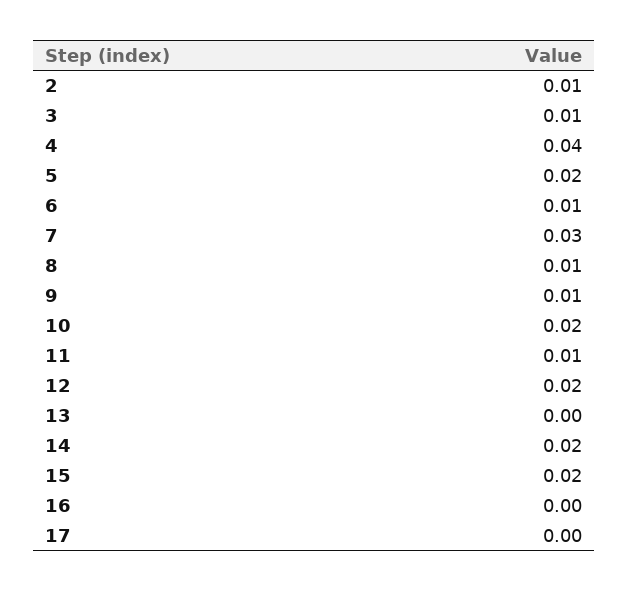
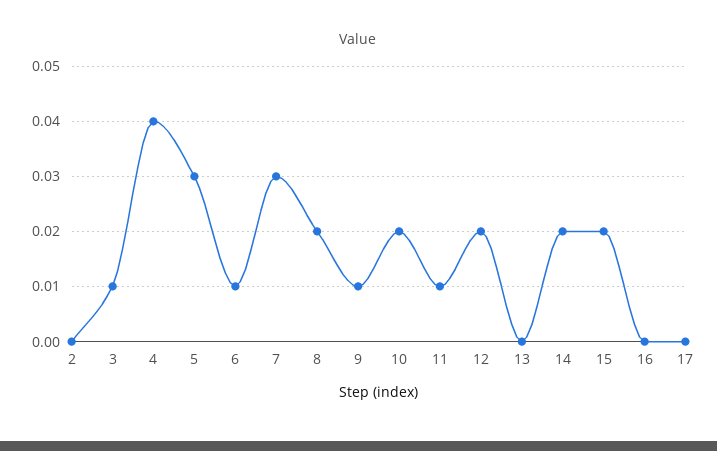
2: 0.01 -> 0
5: 0.02 -> 0.03
8: 0.01 -> 0.02

